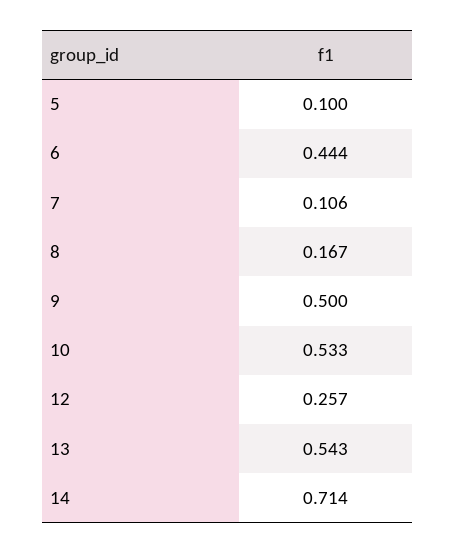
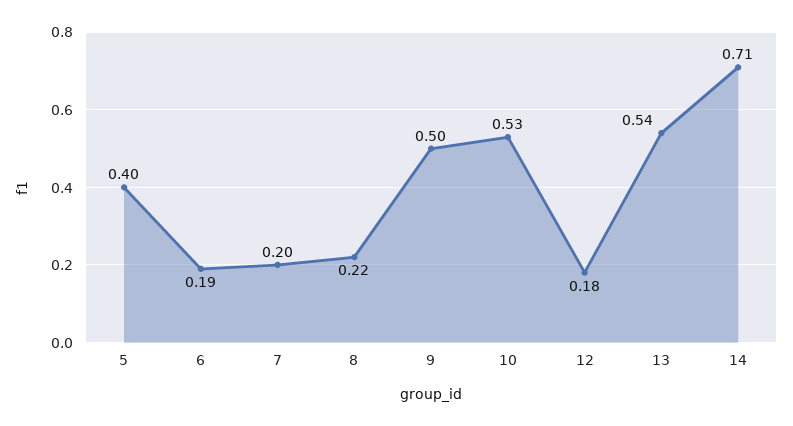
5: 0.1 -> 0.4
6: 0.444 -> 0.19
7: 0.106 -> 0.2
8: 0.167 -> 0.22
12: 0.257 -> 0.18

